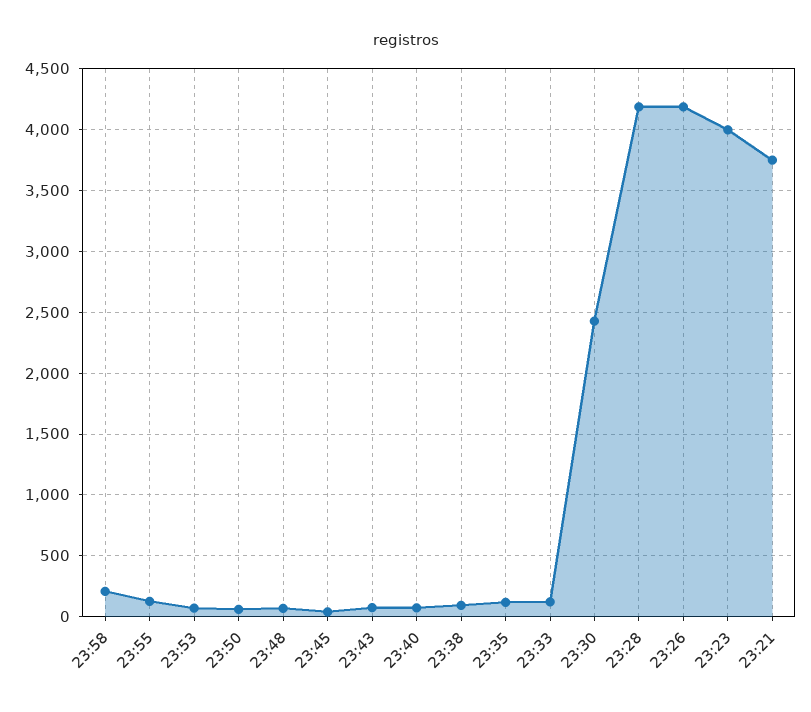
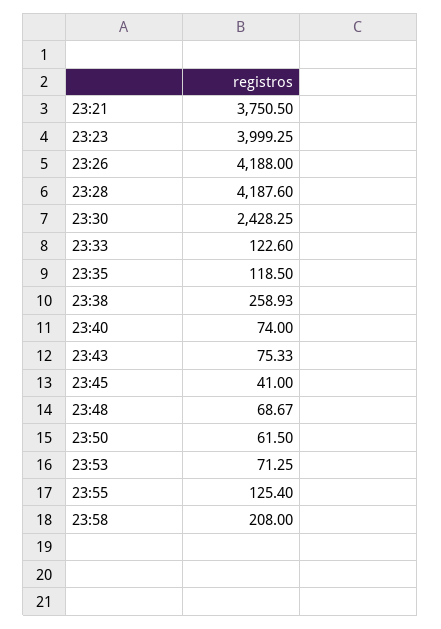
23:38: 100 -> 258.93

